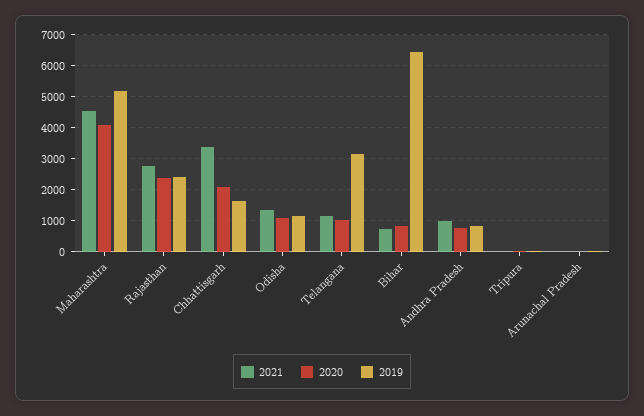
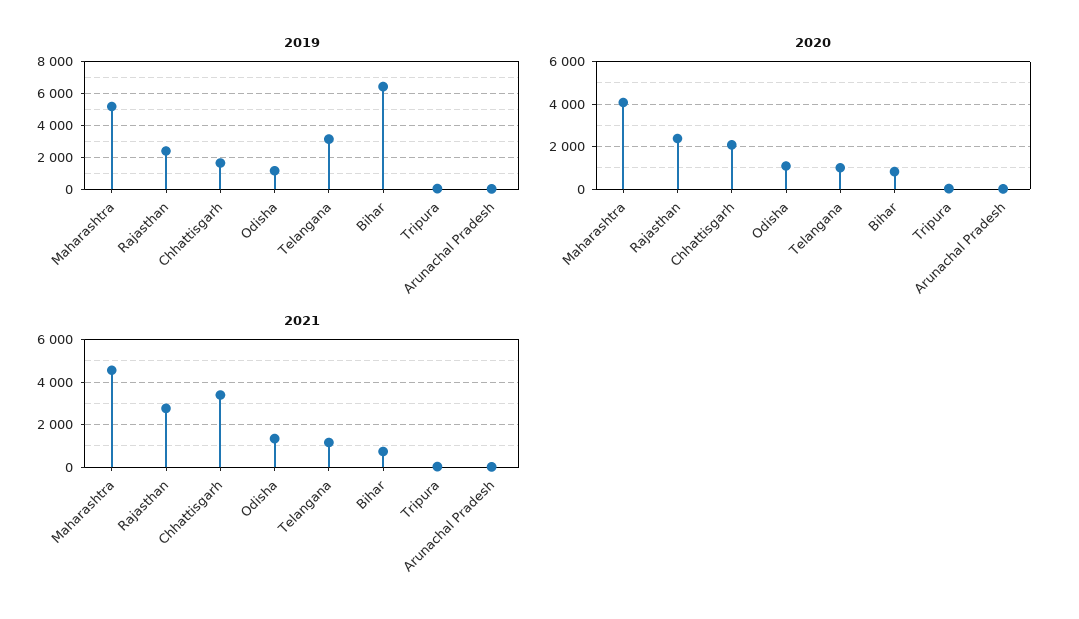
2021, Andhra Pradesh: 1000 -> none
2020, Andhra Pradesh: 800 -> none
2019, Andhra Pradesh: 800 -> none

